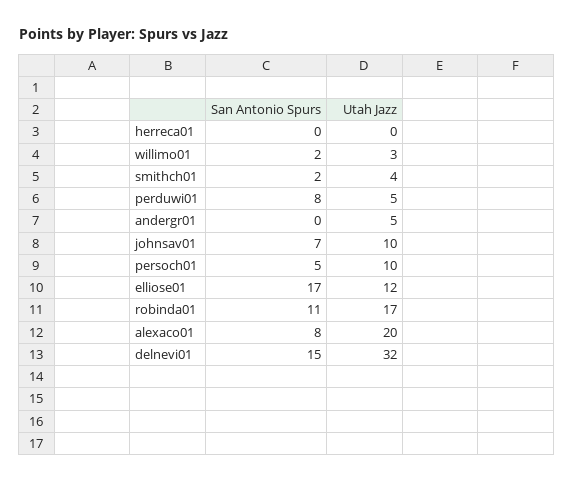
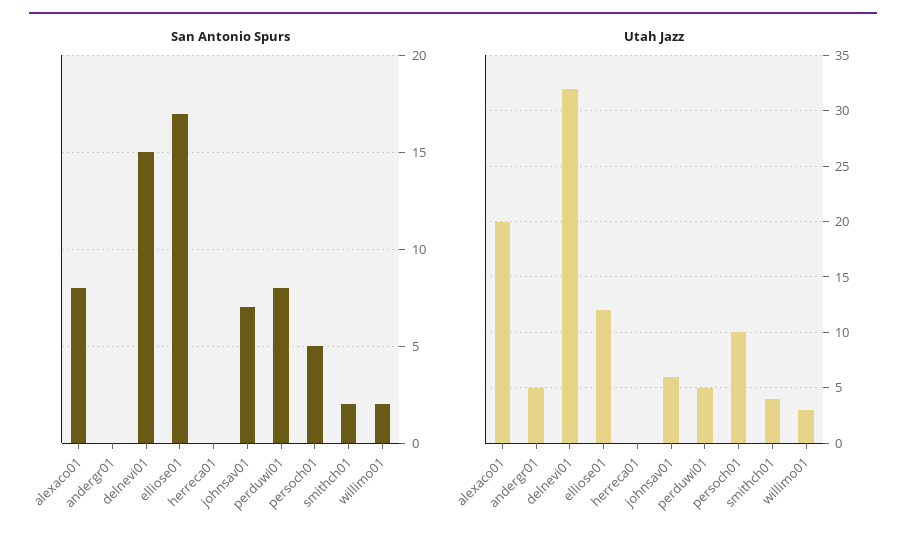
Utah Jazz, johnsav01: 10 -> 6
San Antonio Spurs, robinda01: 11 -> none
Utah Jazz, robinda01: 17 -> none

